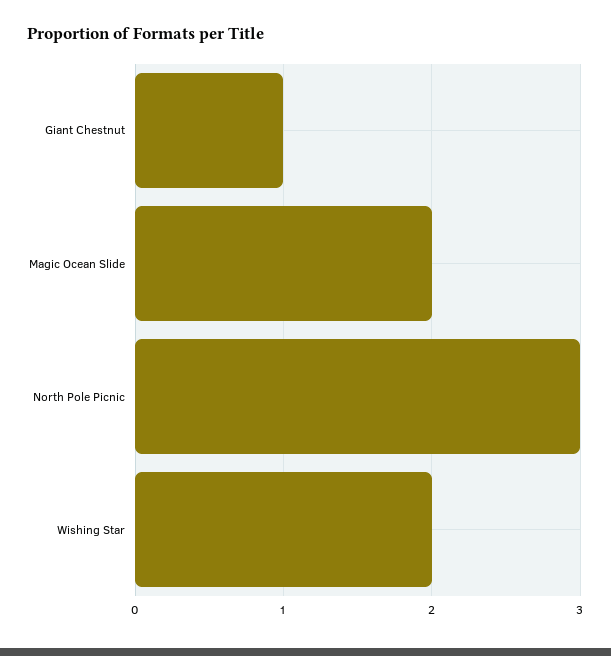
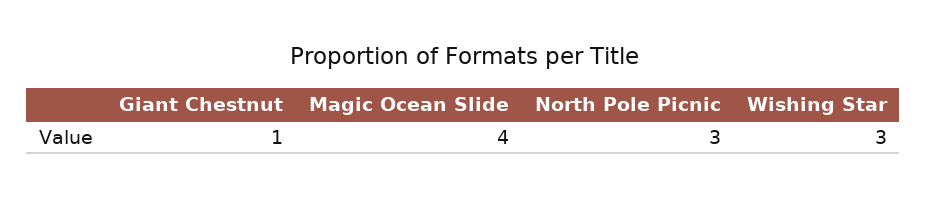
Magic Ocean Slide: 2 -> 4
Wishing Star: 2 -> 3

